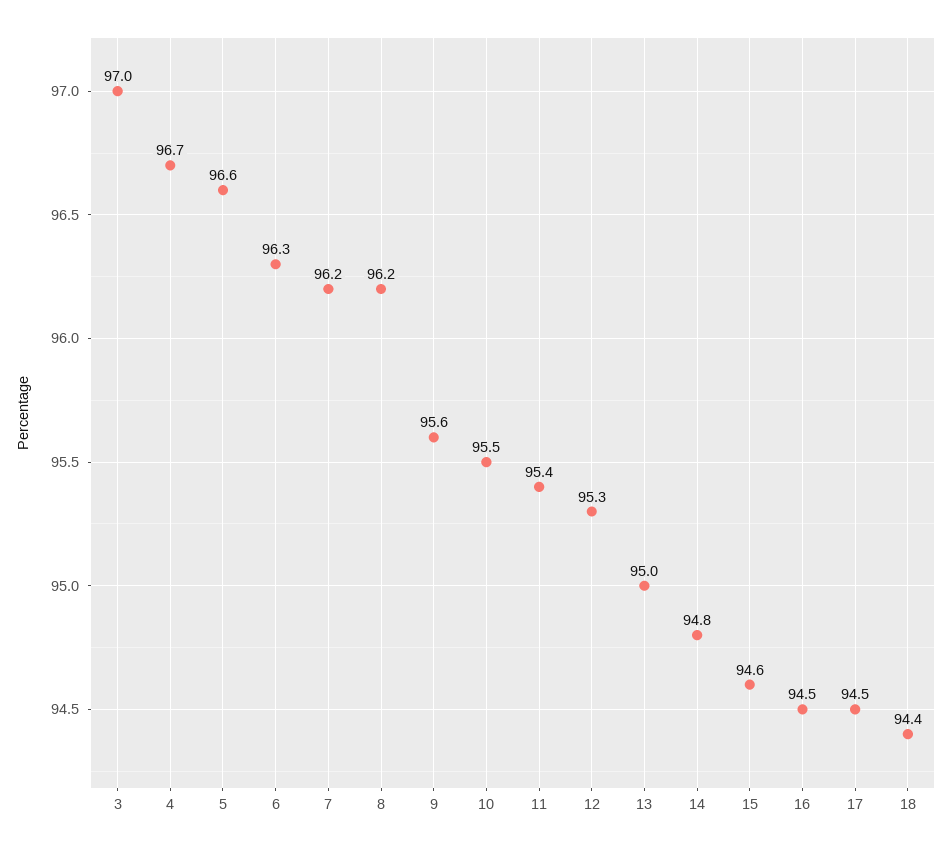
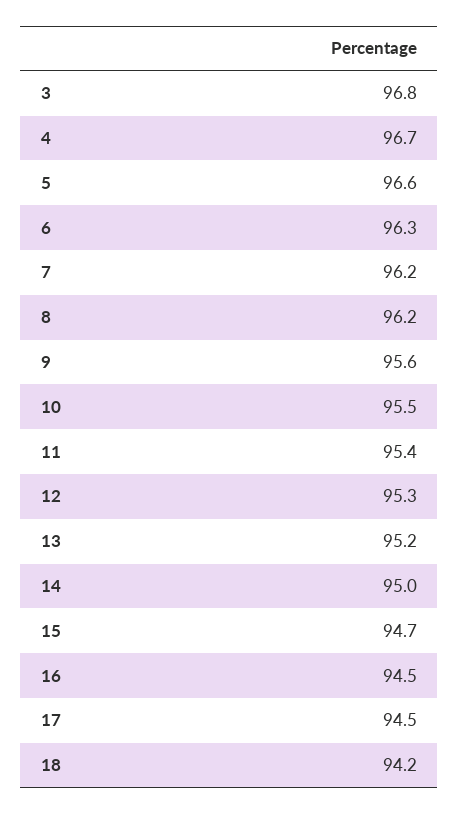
3: 97 -> 96.8
13: 95 -> 95.2
14: 94.8 -> 95
15: 94.6 -> 94.7
18: 94.4 -> 94.2

